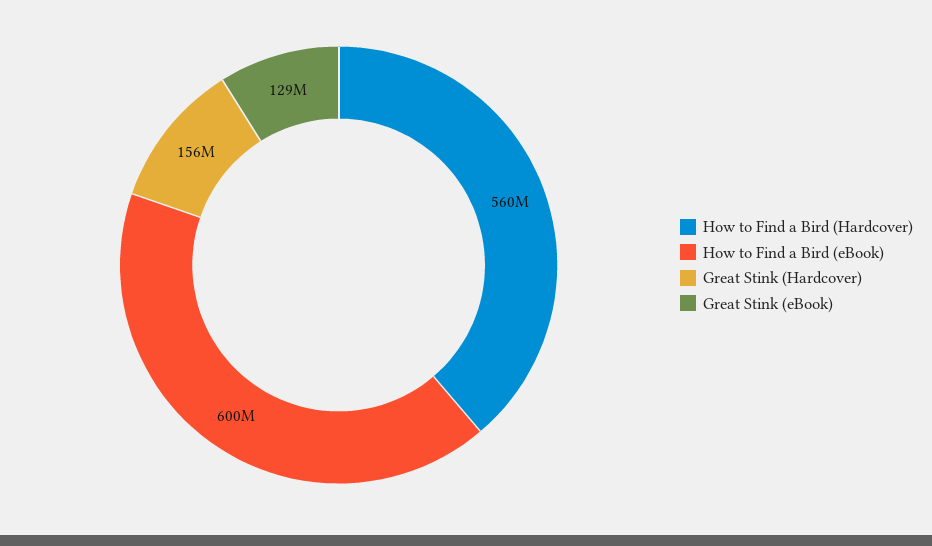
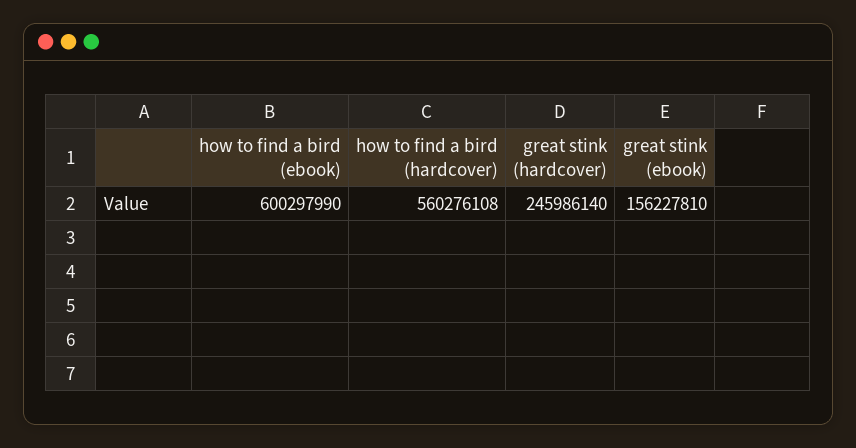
Great Stink (Hardcover): 156000000 -> 245986140
Great Stink (eBook): 129000000 -> 156227810

